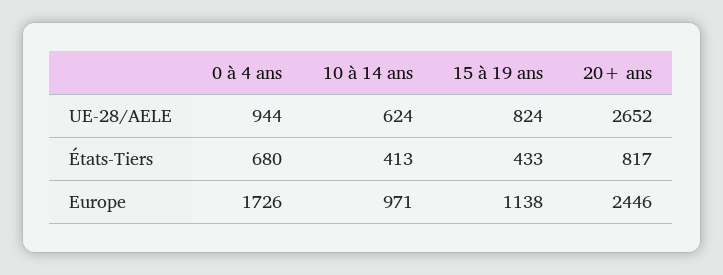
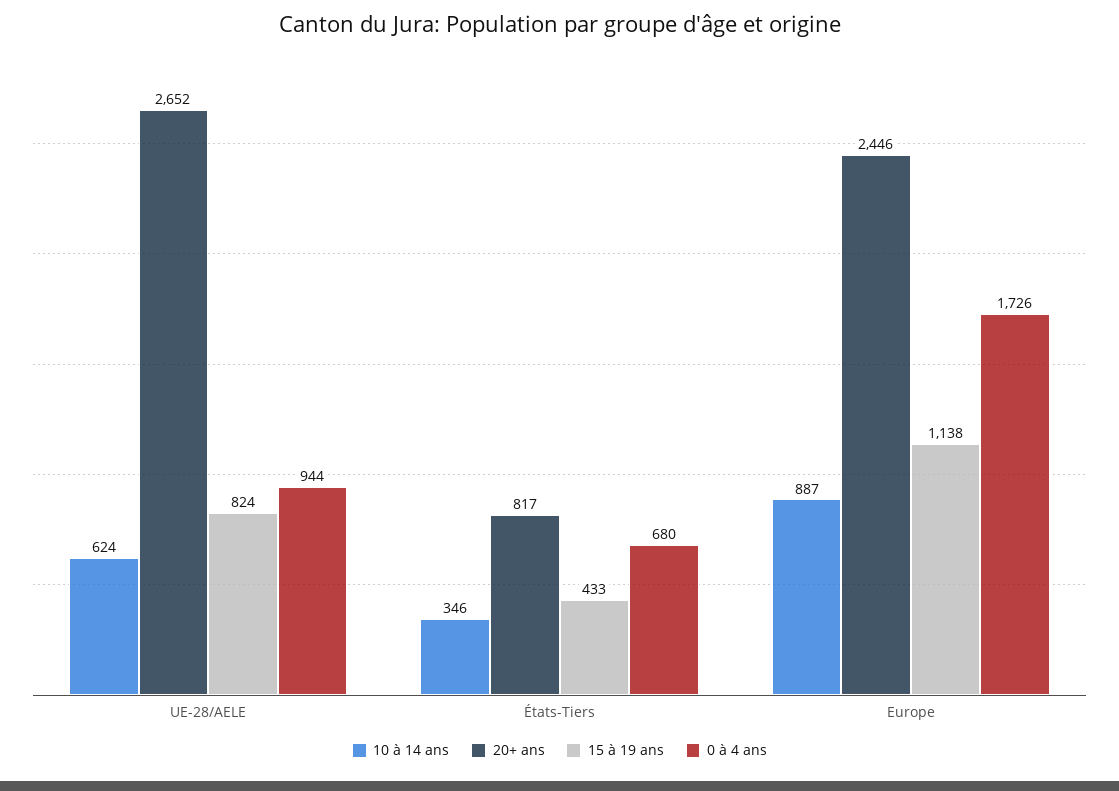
10 à 14 ans, États-Tiers: 413 -> 346
10 à 14 ans, Europe: 971 -> 887

